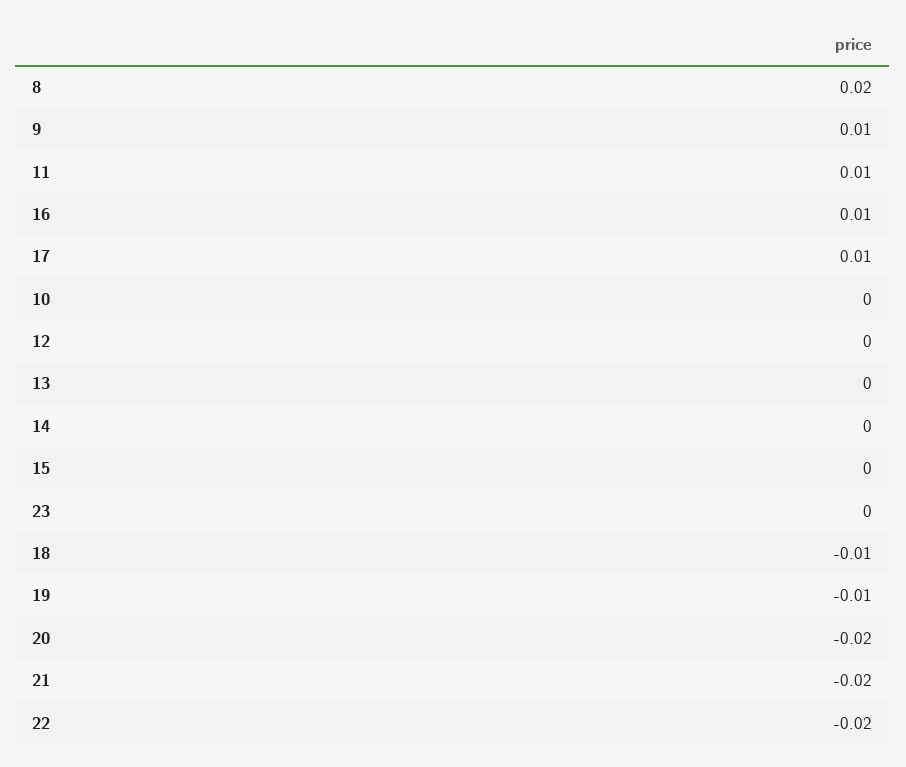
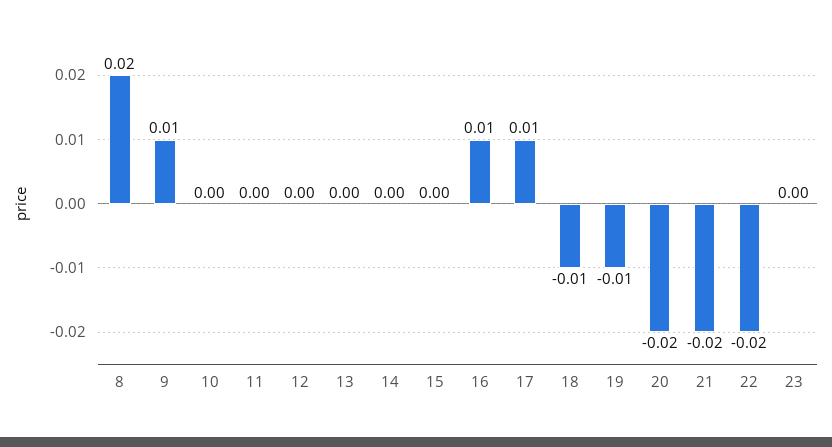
11: 0.01 -> 0

